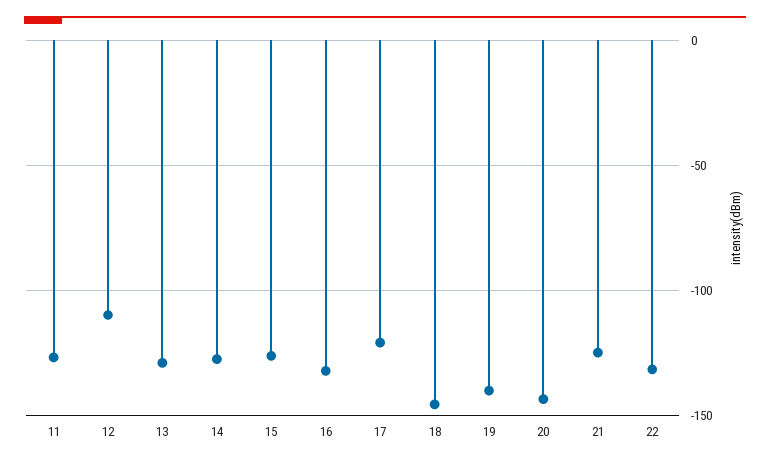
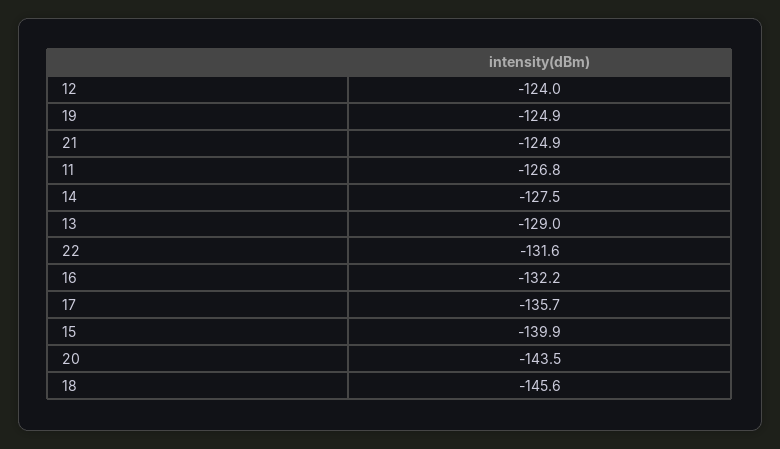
12: -110 -> -124
15: -125 -> -139.9
17: -120 -> -135.7
19: -140 -> -124.9

